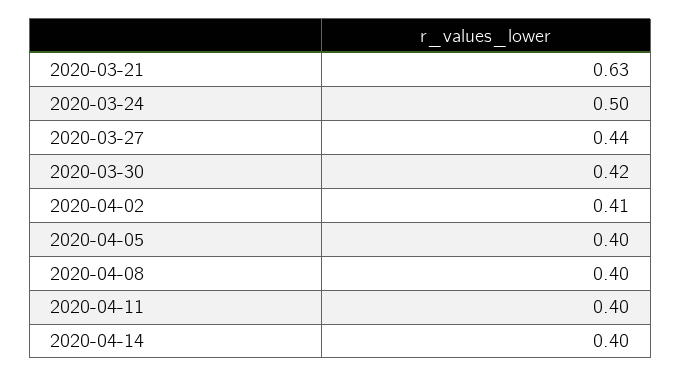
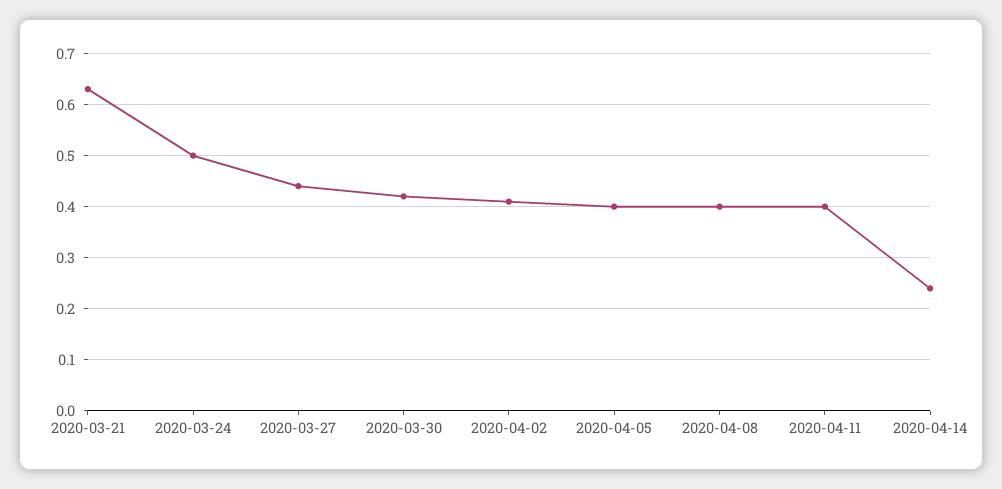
2020-04-14: 0.4 -> 0.25

